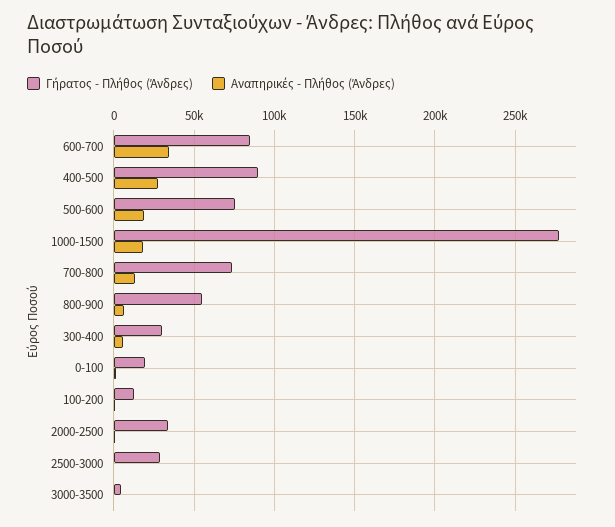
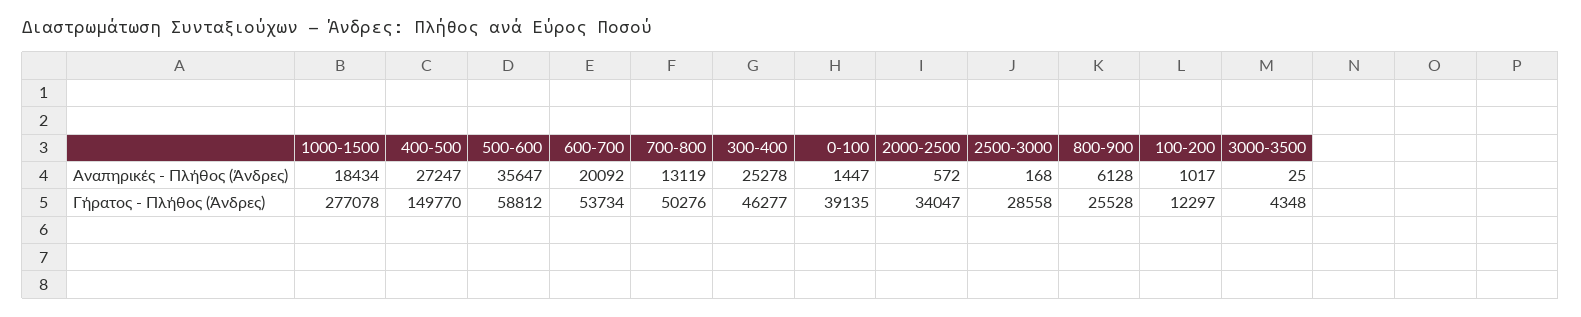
Γήρατος - Πλήθος (Άνδρες), 600-700: 85000 -> 53734
Αναπηρικές - Πλήθος (Άνδρες), 600-700: 35000 -> 20092
Γήρατος - Πλήθος (Άνδρες), 400-500: 90000 -> 149770
Γήρατος - Πλήθος (Άνδρες), 500-600: 75000 -> 58812
Αναπηρικές - Πλήθος (Άνδρες), 500-600: 20000 -> 35647
Γήρατος - Πλήθος (Άνδρες), 700-800: 75000 -> 50276
Γήρατος - Πλήθος (Άνδρες), 800-900: 55000 -> 25528
Γήρατος - Πλήθος (Άνδρες), 300-400: 30000 -> 46277
Αναπηρικές - Πλήθος (Άνδρες), 300-400: 5000 -> 25278
Γήρατος - Πλήθος (Άνδρες), 0-100: 20000 -> 39135

